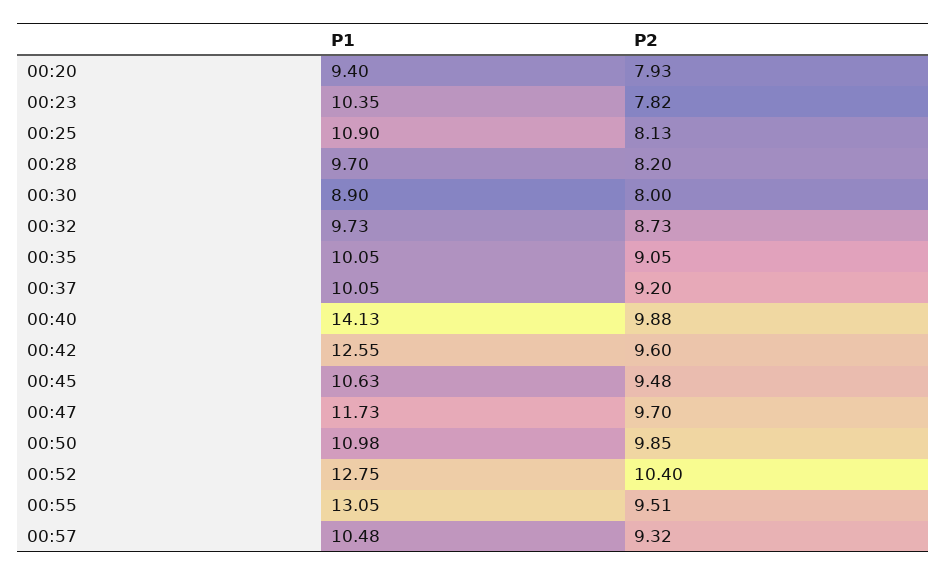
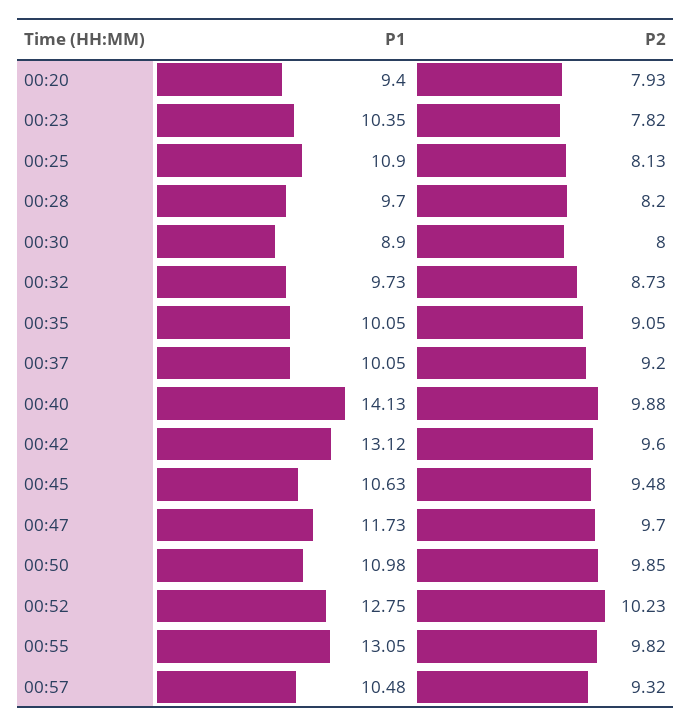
P1, 00:42: 12.55 -> 13.12
P2, 00:52: 10.4 -> 10.23
P2, 00:55: 9.51 -> 9.82

